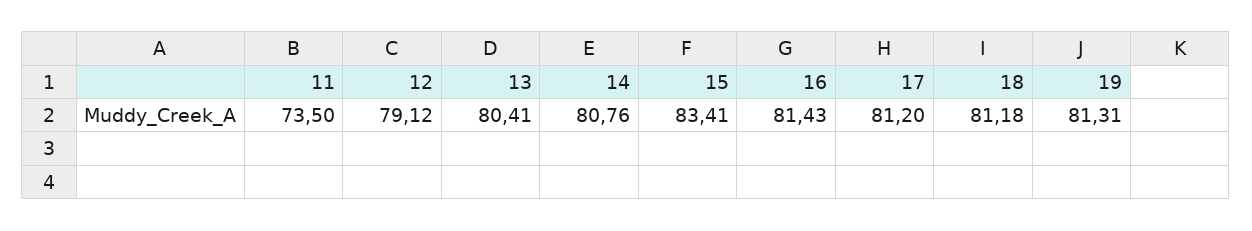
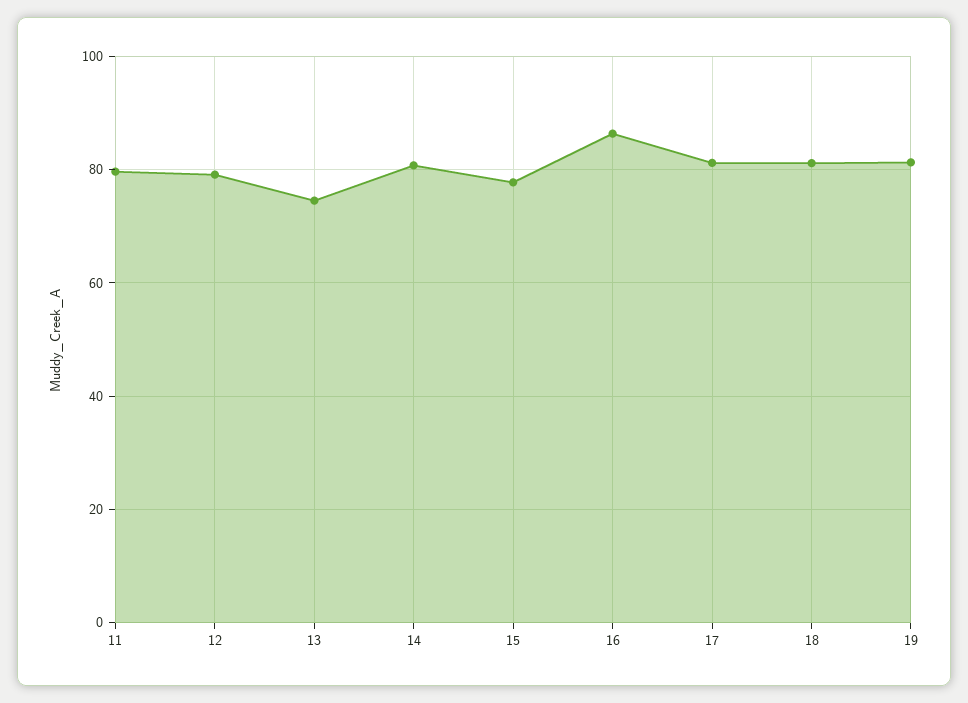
11: 73.5 -> 80
13: 80.41 -> 74
15: 83.41 -> 78
16: 81.43 -> 86

